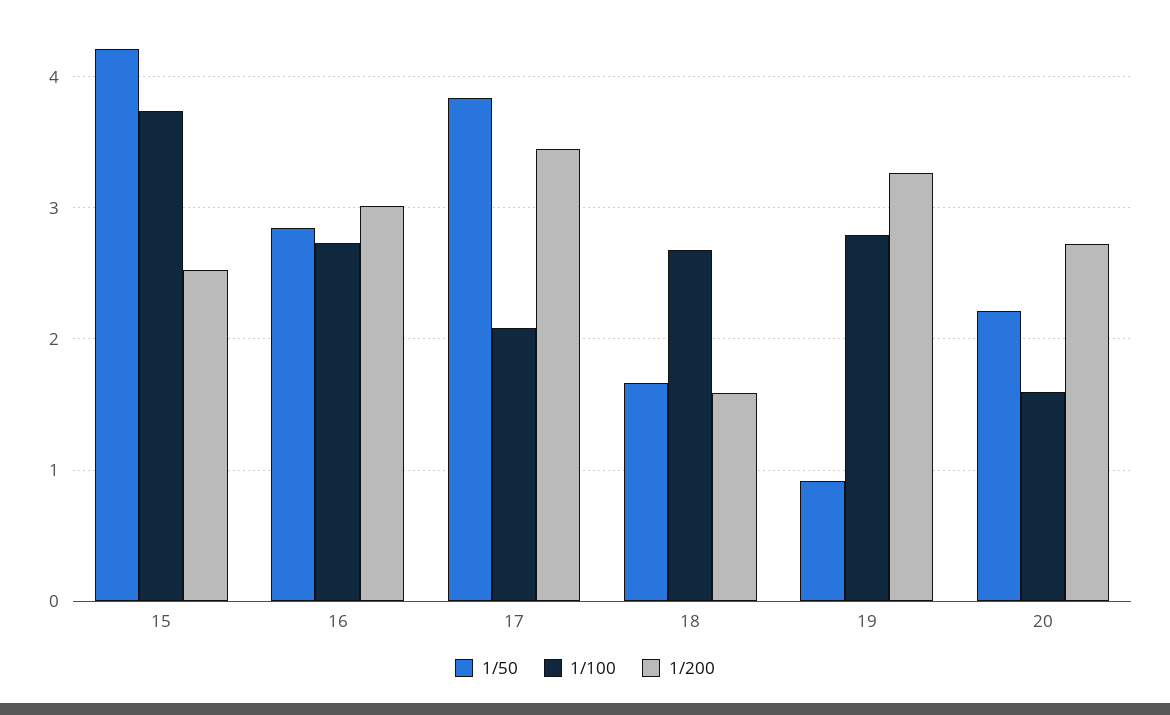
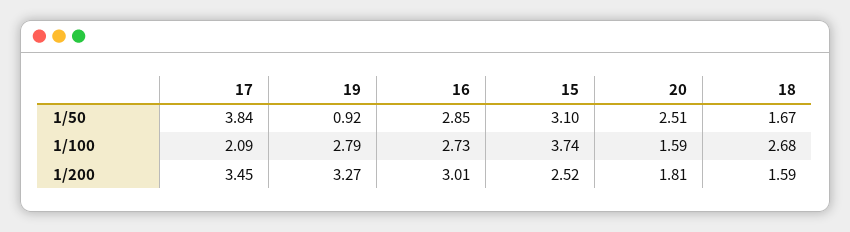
1/50, 15: 4.2 -> 3.1
1/50, 20: 2.2 -> 2.51
1/200, 20: 2.7 -> 1.81

